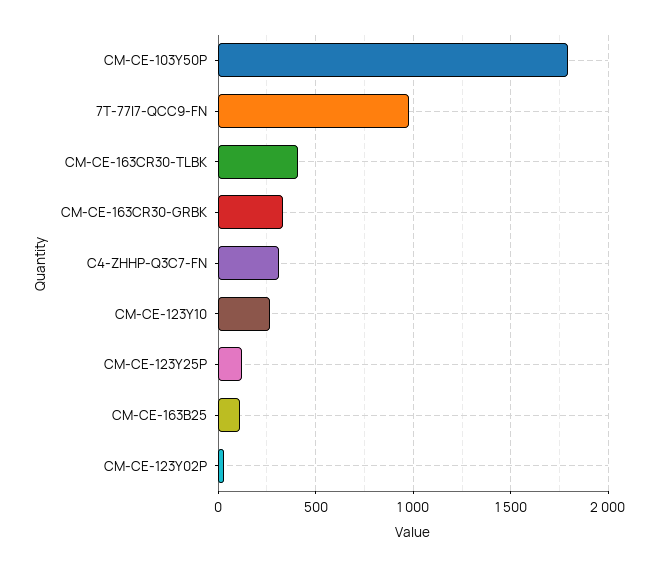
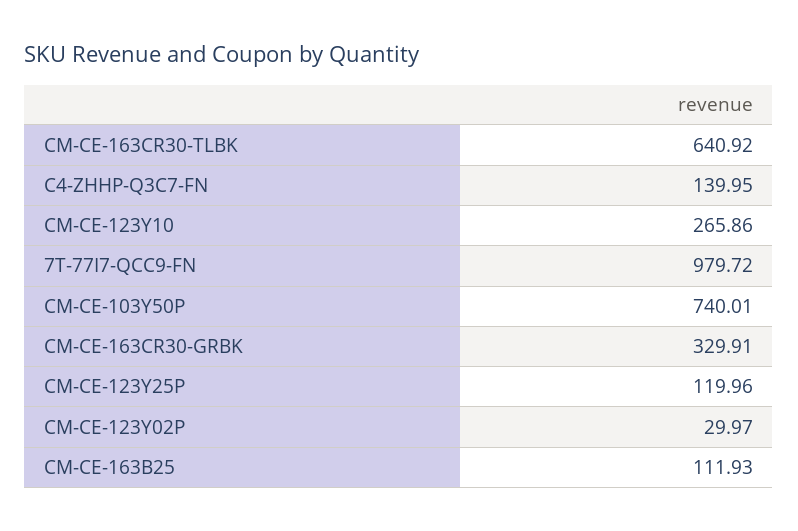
CM-CE-103Y50P: 1800 -> 740.01
CM-CE-163CR30-TLBK: 400 -> 640.92
C4-ZHHP-Q3C7-FN: 300 -> 139.95

